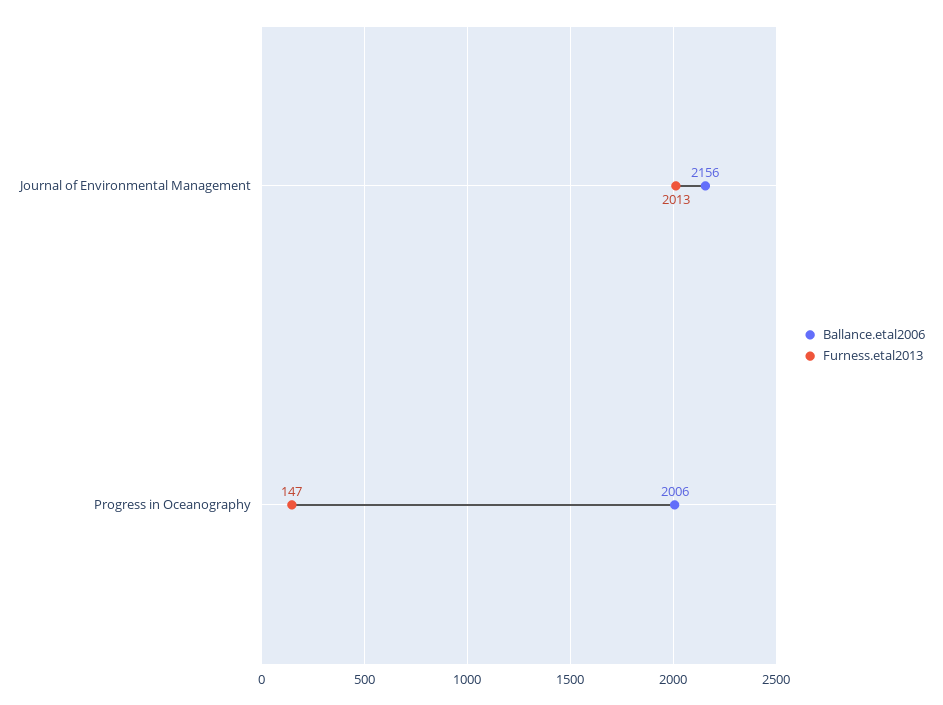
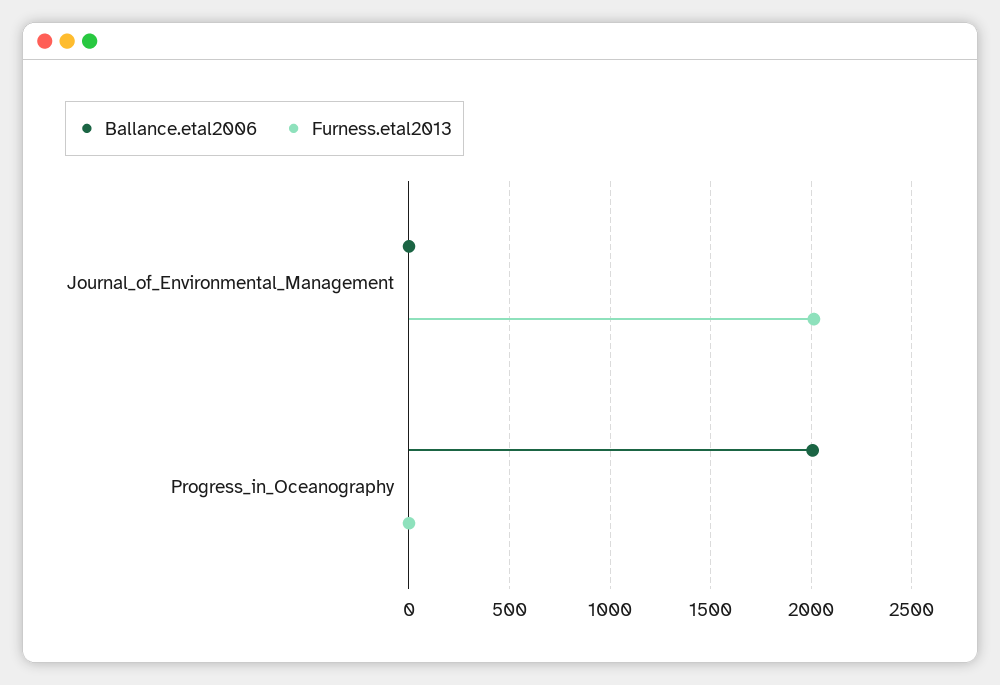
Ballance.etal2006, Journal of Environmental Management: 2156 -> 0
Furness.etal2013, Progress in Oceanography: 147 -> 0

